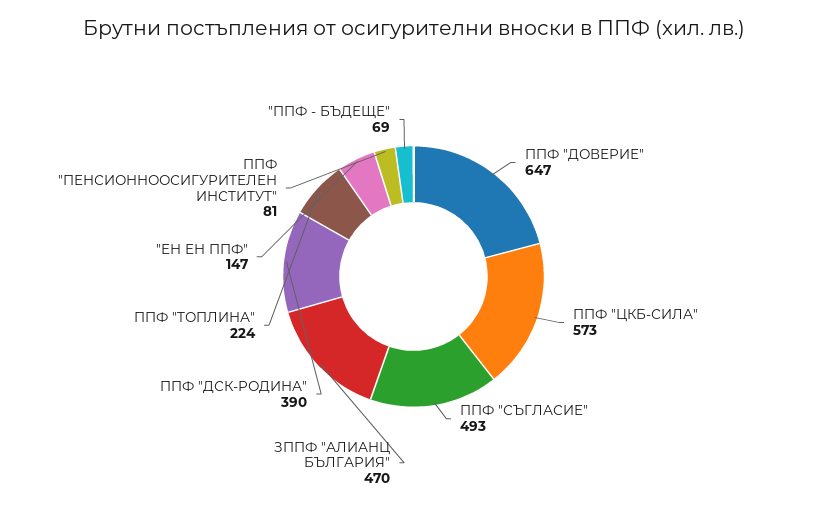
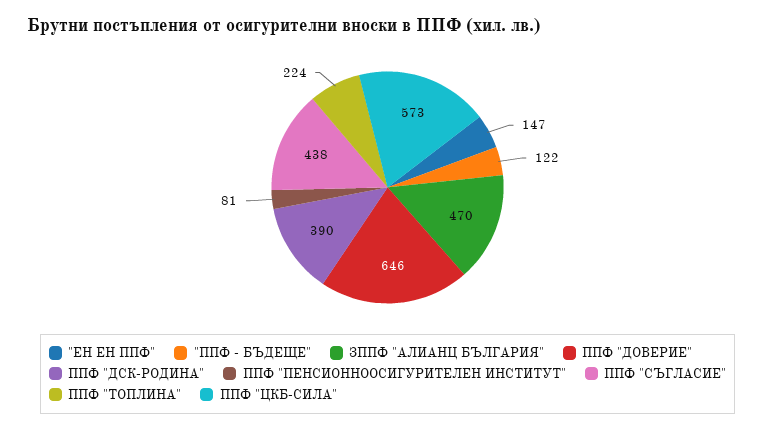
ППФ "ДОВЕРИЕ": 647 -> 646
ППФ "СЪГЛАСИЕ": 493 -> 438
"ППФ - БЪДЕЩЕ": 69 -> 122

